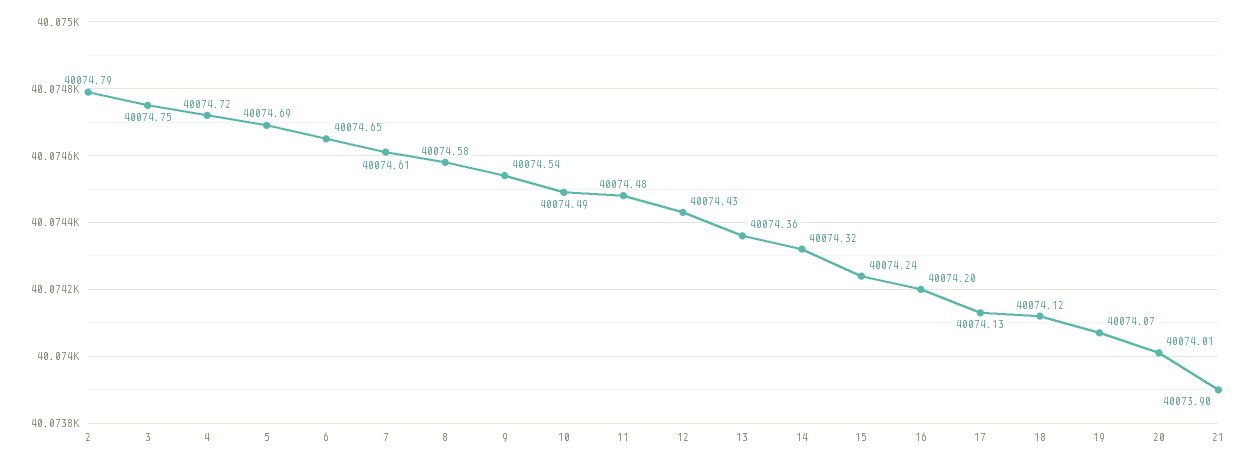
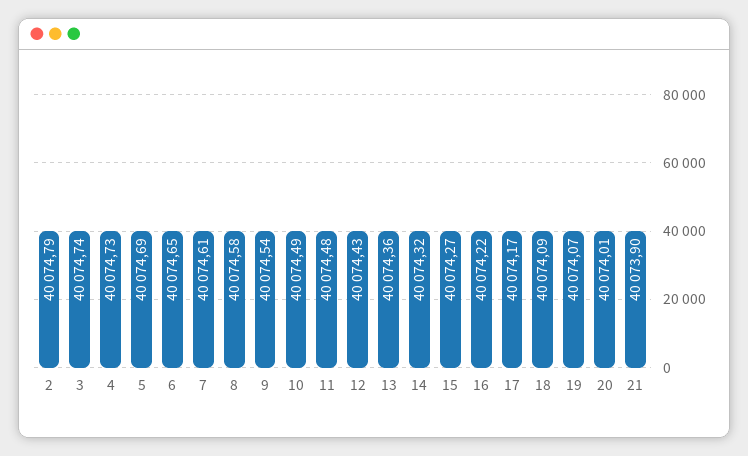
3: 40074.75 -> 40074.74
4: 40074.72 -> 40074.73
15: 40074.24 -> 40074.27
16: 40074.2 -> 40074.22
17: 40074.13 -> 40074.17
18: 40074.12 -> 40074.09

